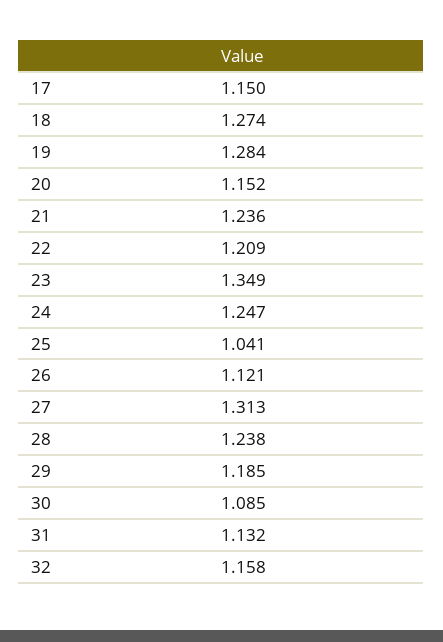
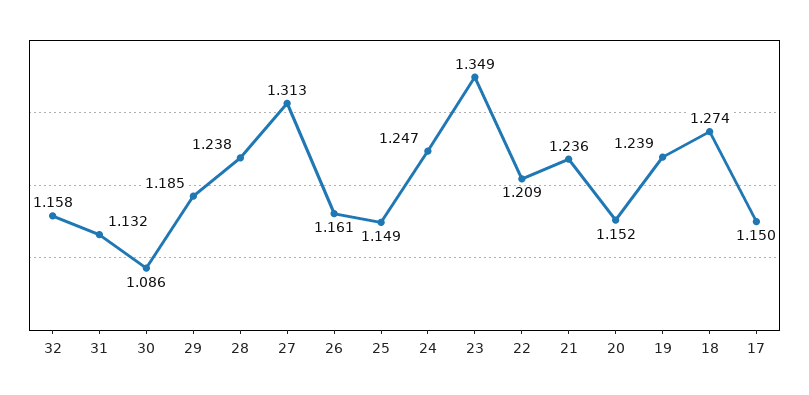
19: 1.284 -> 1.239
25: 1.041 -> 1.149
26: 1.121 -> 1.161
30: 1.085 -> 1.086

